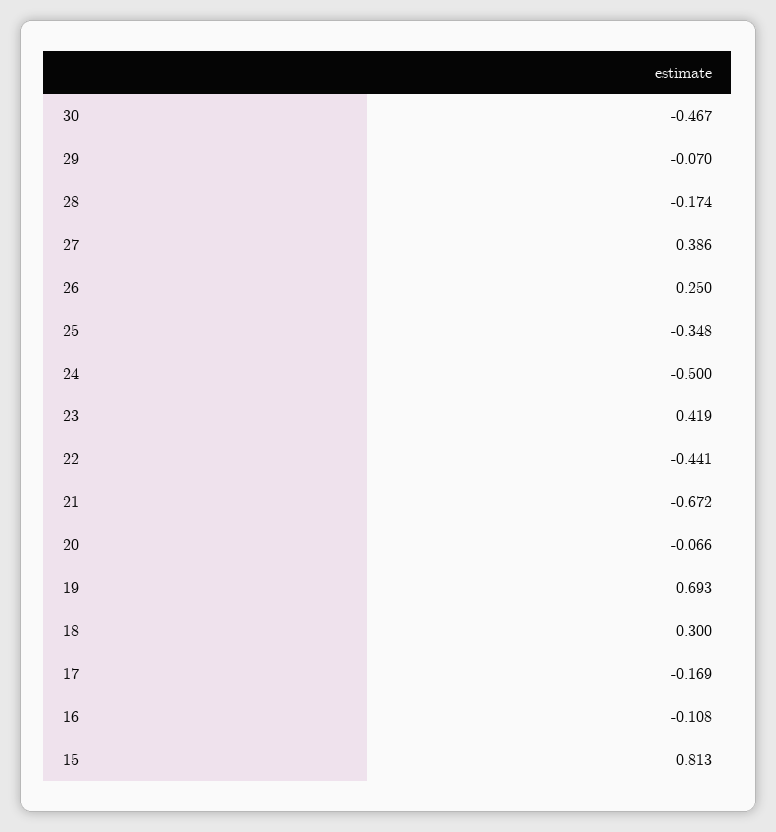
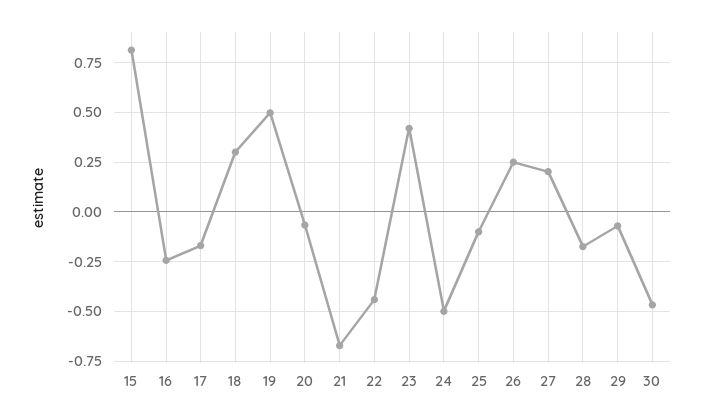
27: 0.386 -> 0.2
25: -0.348 -> -0.1
19: 0.693 -> 0.5
16: -0.108 -> -0.25

